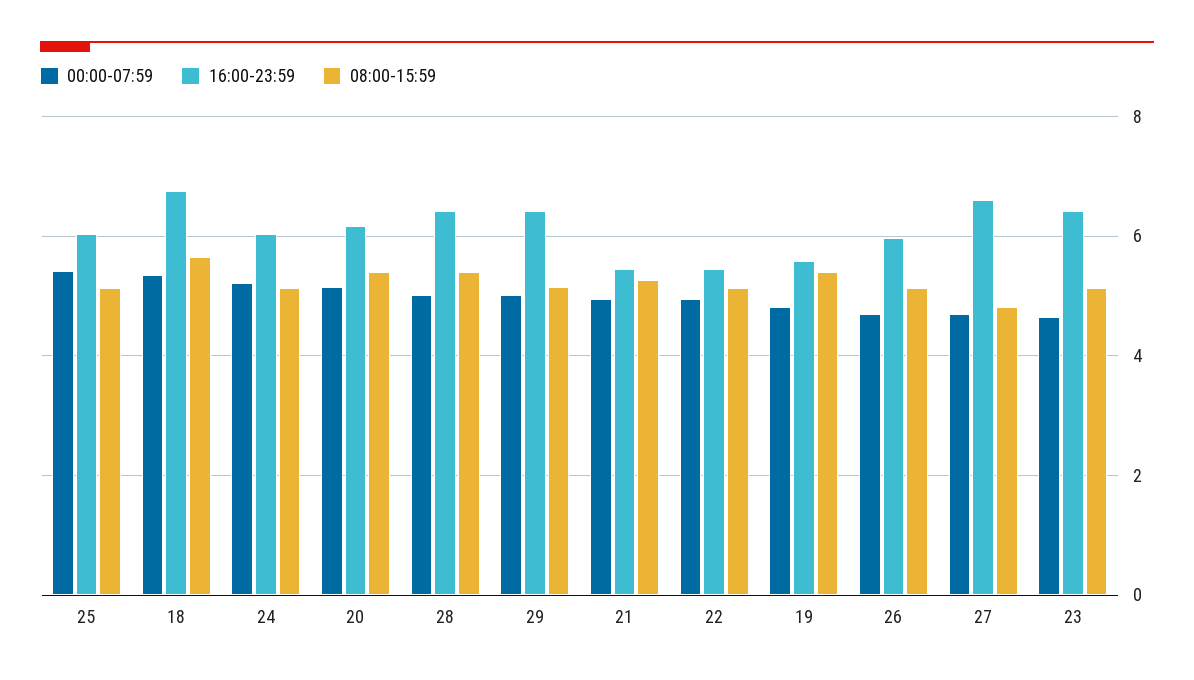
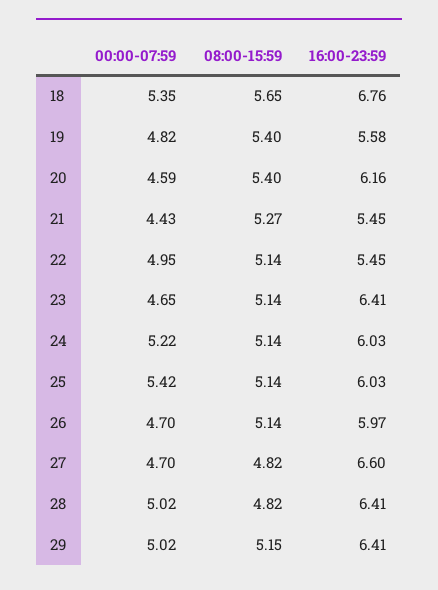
00:00-07:59, 20: 5.2 -> 4.59
08:00-15:59, 28: 5.4 -> 4.82
00:00-07:59, 21: 5 -> 4.43

